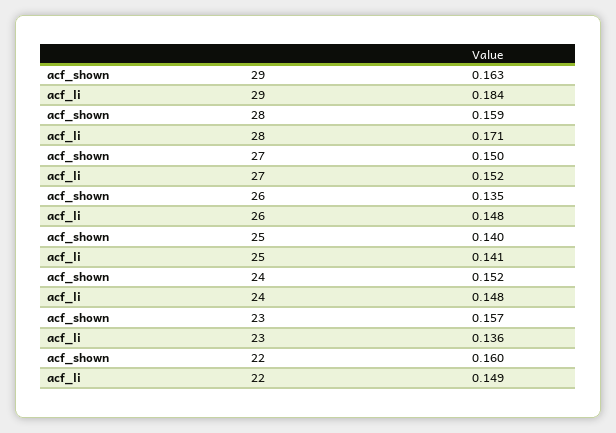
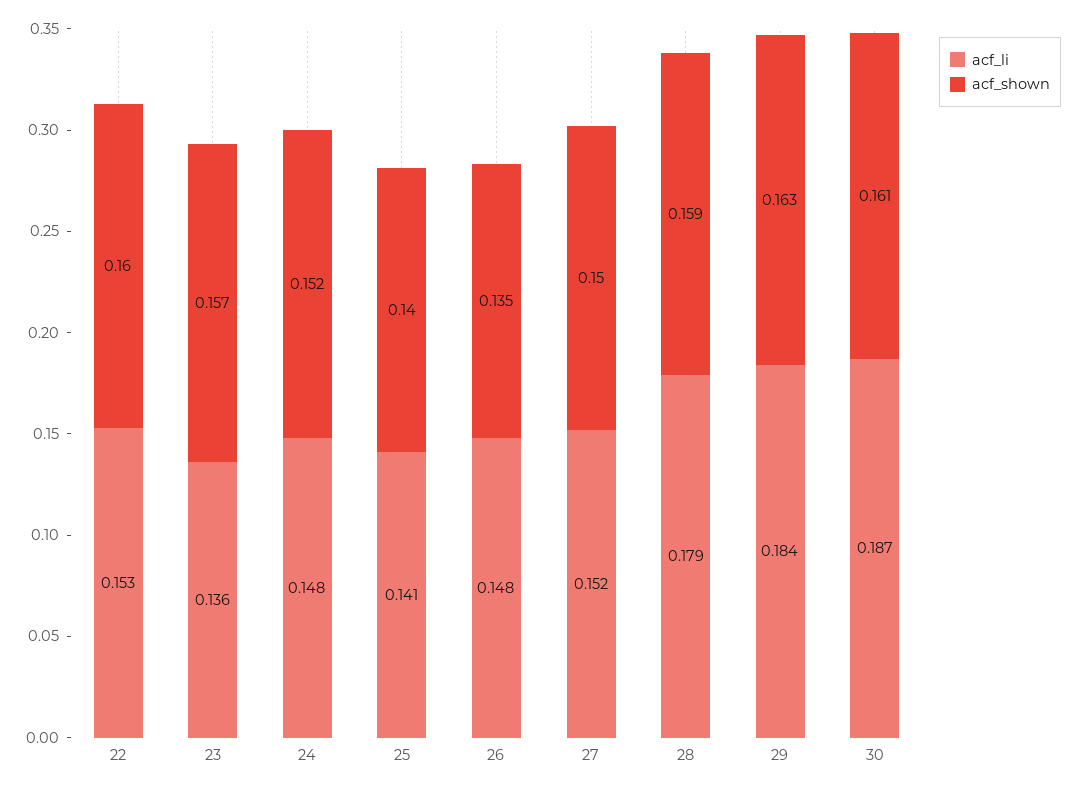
acf_li, 28: 0.171 -> 0.179
acf_li, 22: 0.149 -> 0.153
acf_li, 30: none -> 0.187
acf_shown, 30: none -> 0.161

